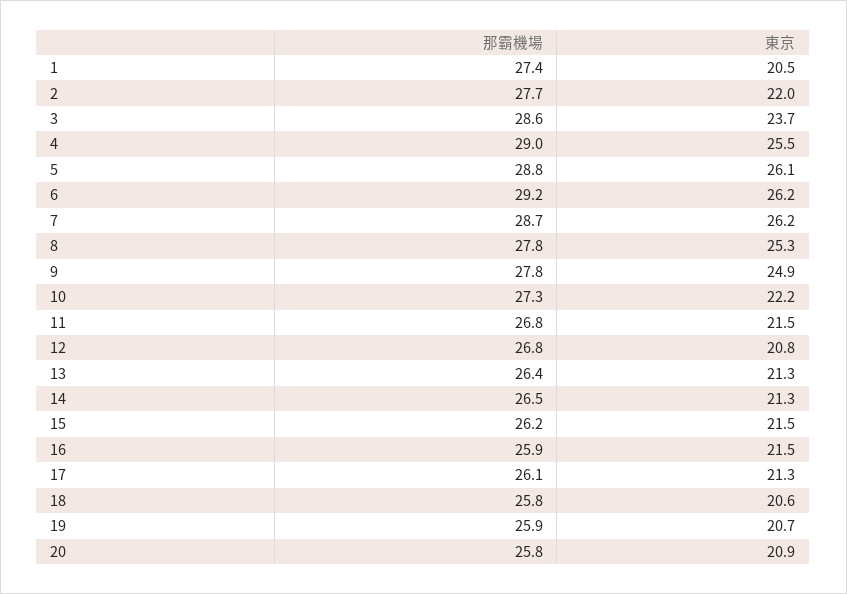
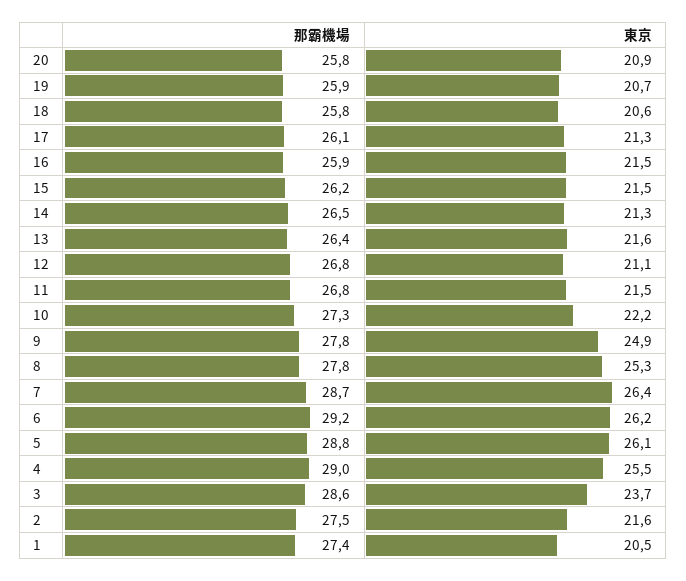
那霸機場, 2: 27.7 -> 27.5
東京, 2: 22 -> 21.6
東京, 7: 26.2 -> 26.4
東京, 12: 20.8 -> 21.1
東京, 13: 21.3 -> 21.6

